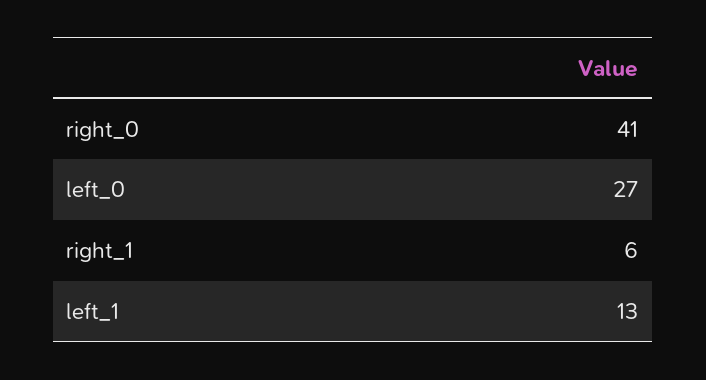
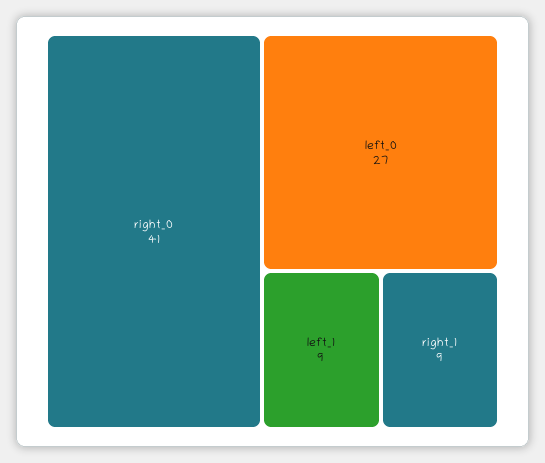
right_1: 6 -> 9
left_1: 13 -> 9

